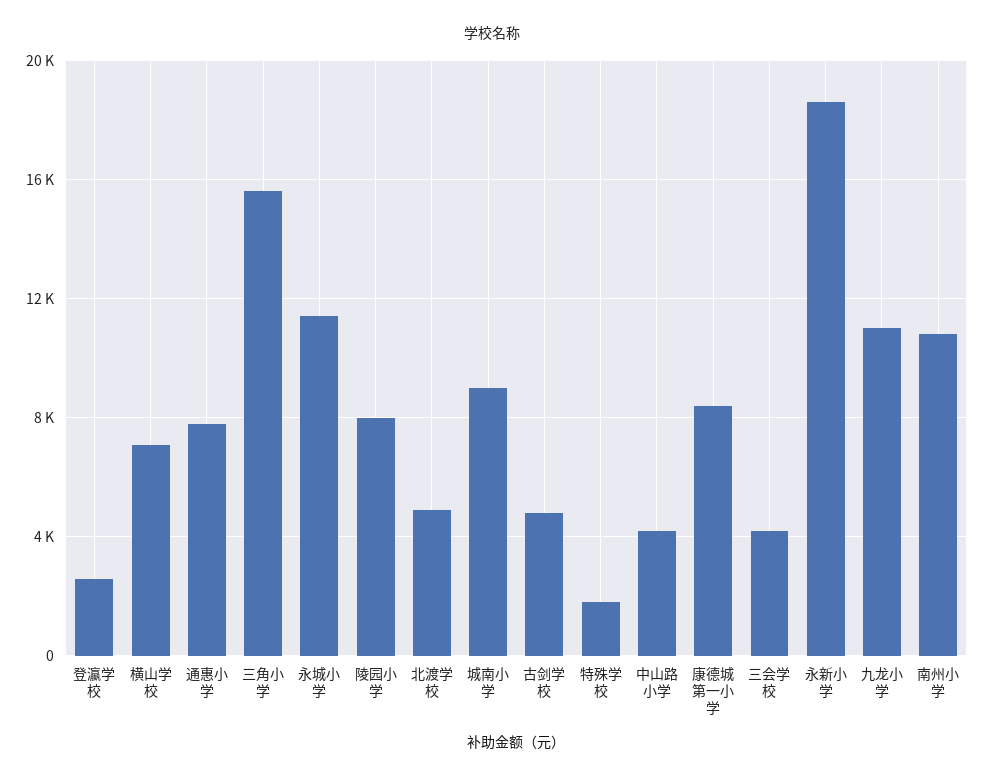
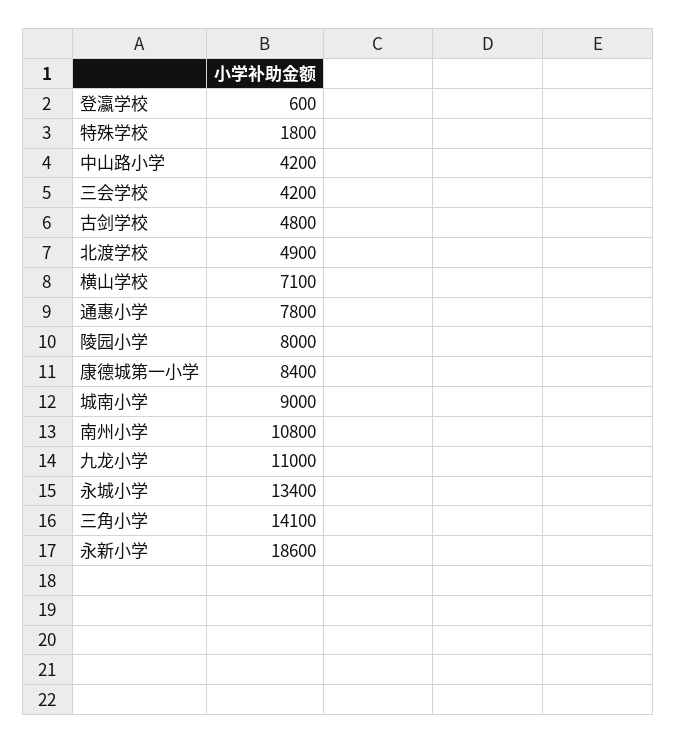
登瀛学校: 2500 -> 600
三角小学: 15500 -> 14100
永城小学: 11500 -> 13400

